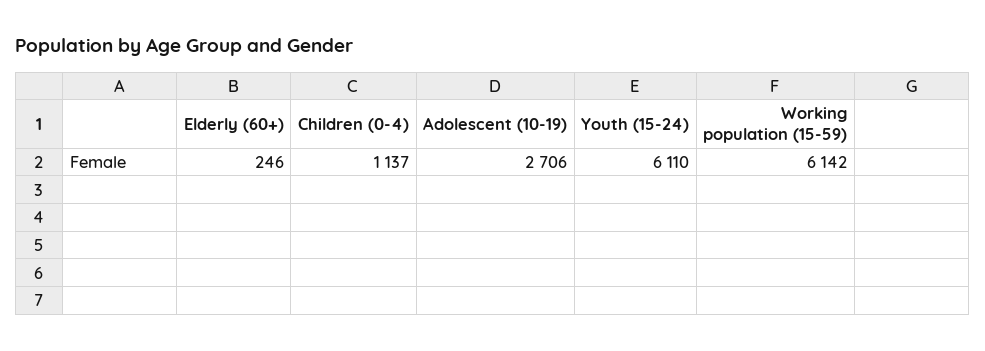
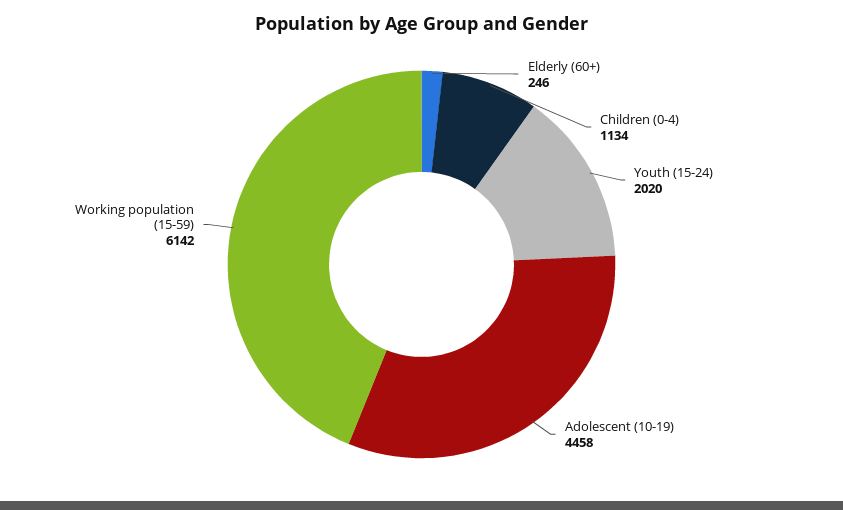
Children (0-4): 1137 -> 1134
Adolescent (10-19): 2706 -> 4458
Youth (15-24): 6110 -> 2020

